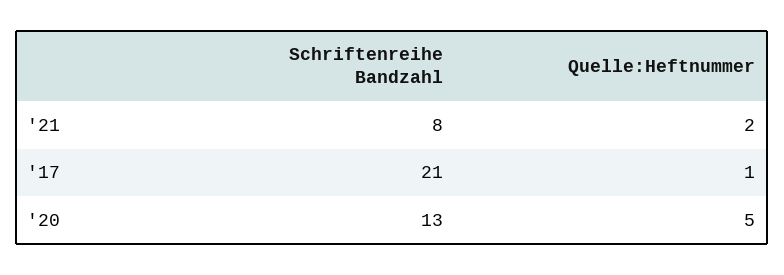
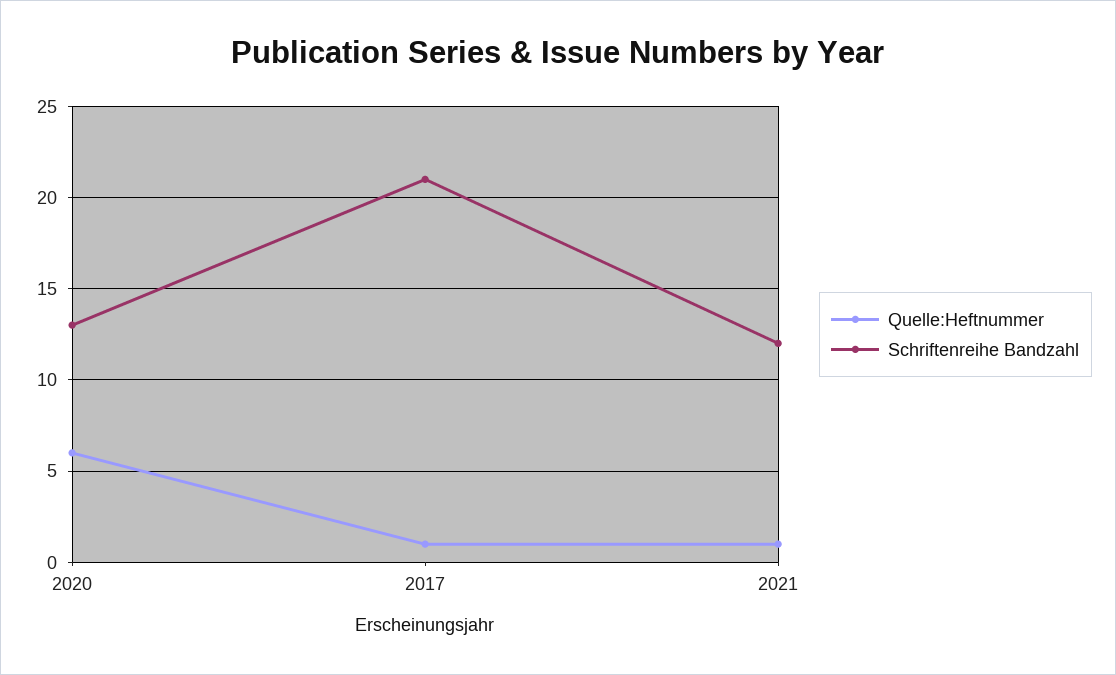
Schriftenreihe Bandzahl, '21: 8 -> 12
Quelle:Heftnummer, '21: 2 -> 1
Quelle:Heftnummer, '20: 5 -> 6

